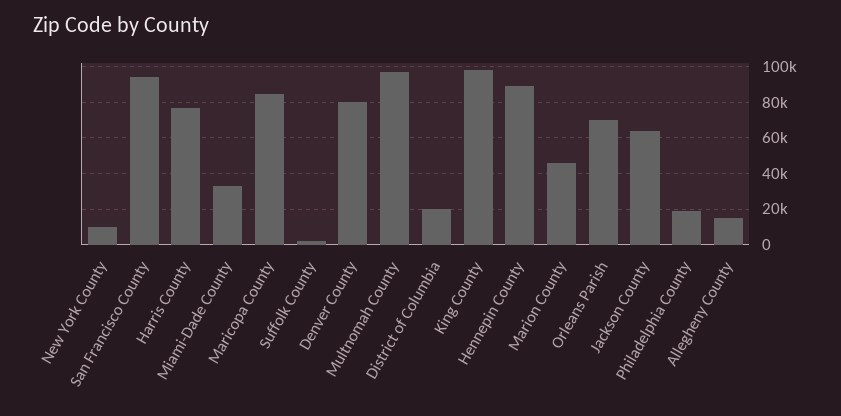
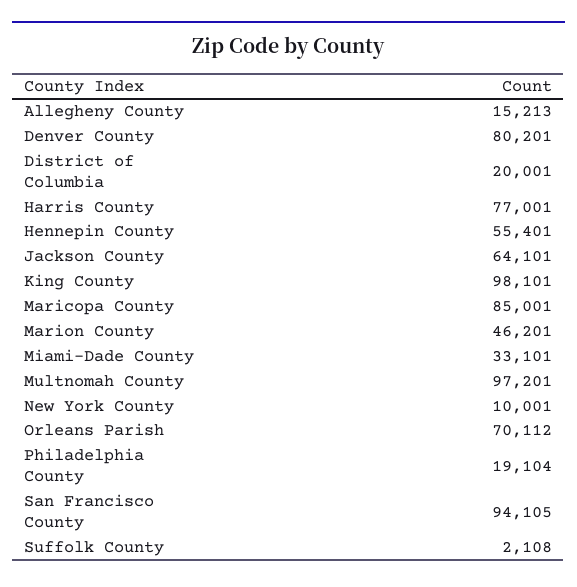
Hennepin County: 90000 -> 55401

